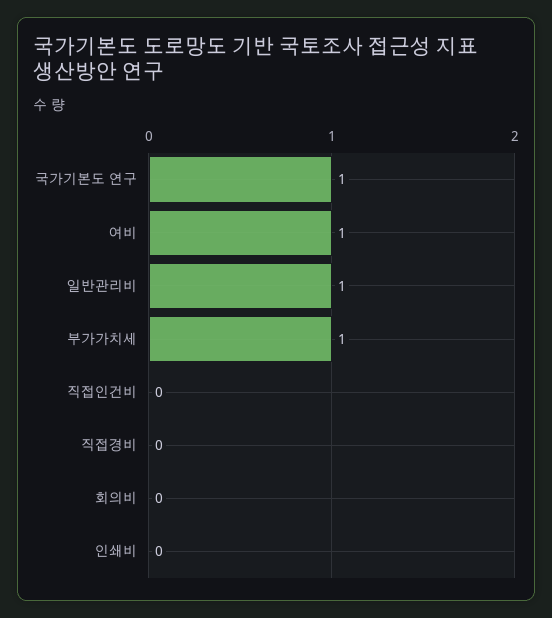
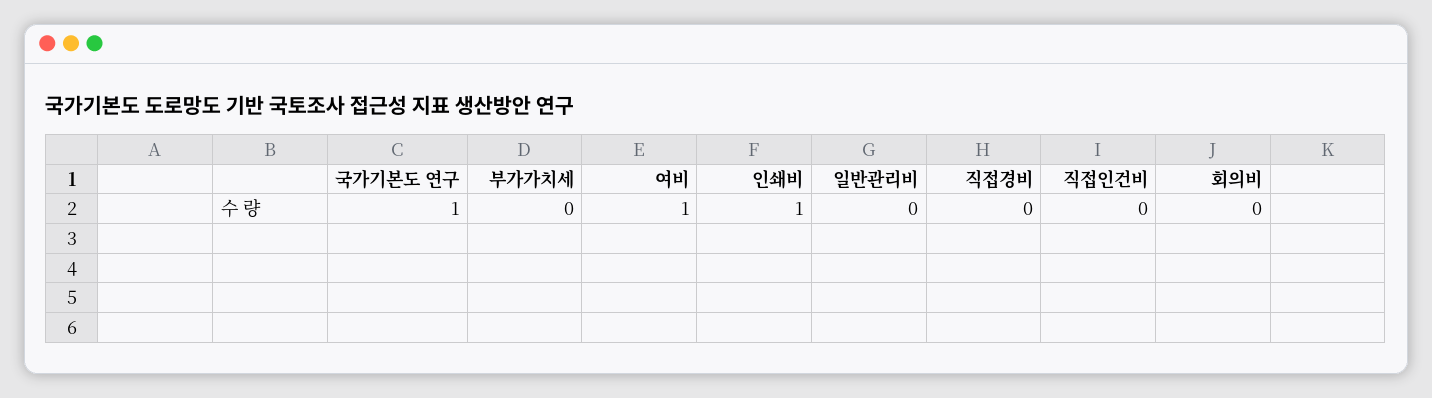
일반관리비: 1 -> 0
부가가치세: 1 -> 0
인쇄비: 0 -> 1

